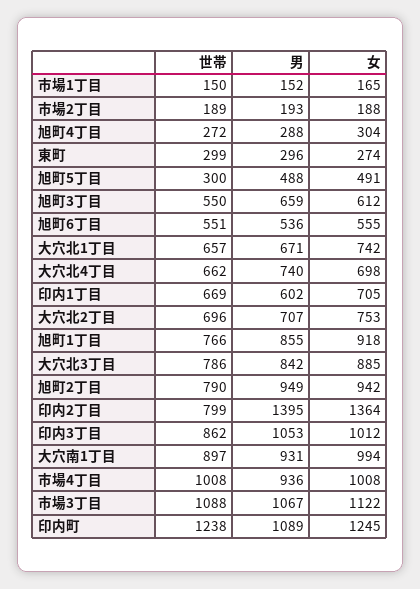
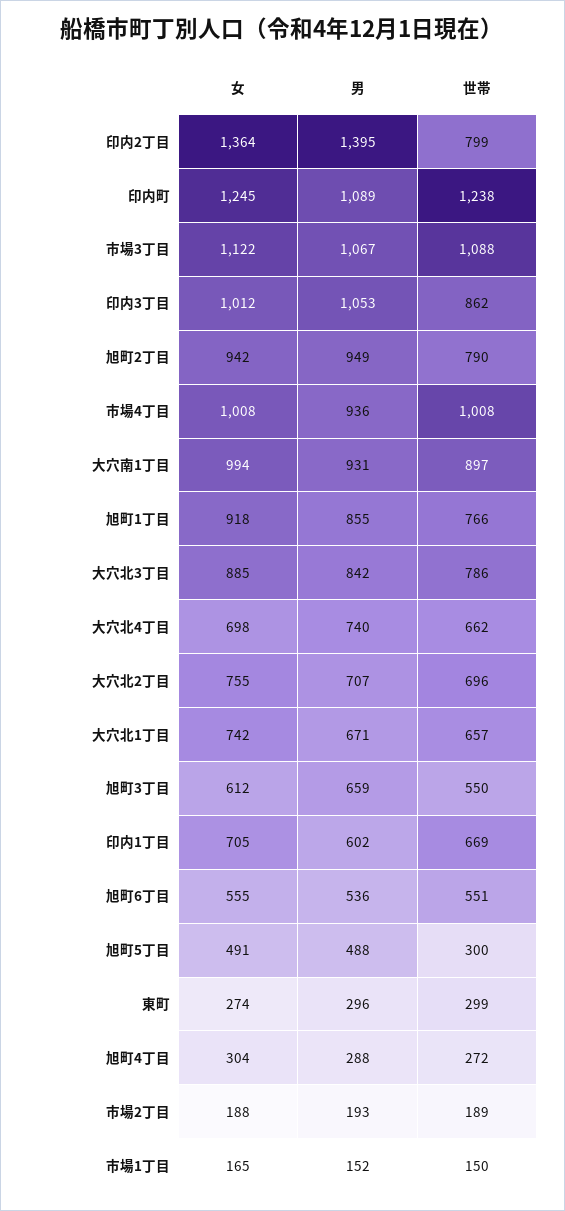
女, 大穴北2丁目: 753 -> 755

